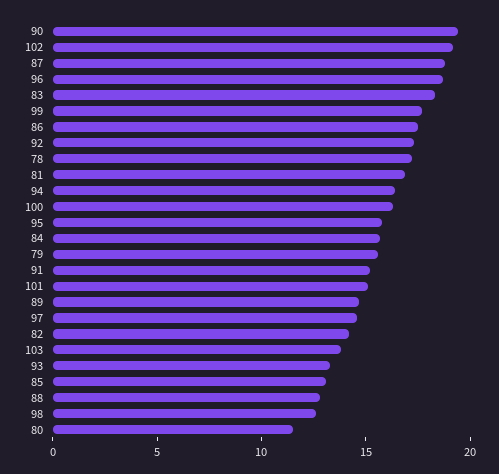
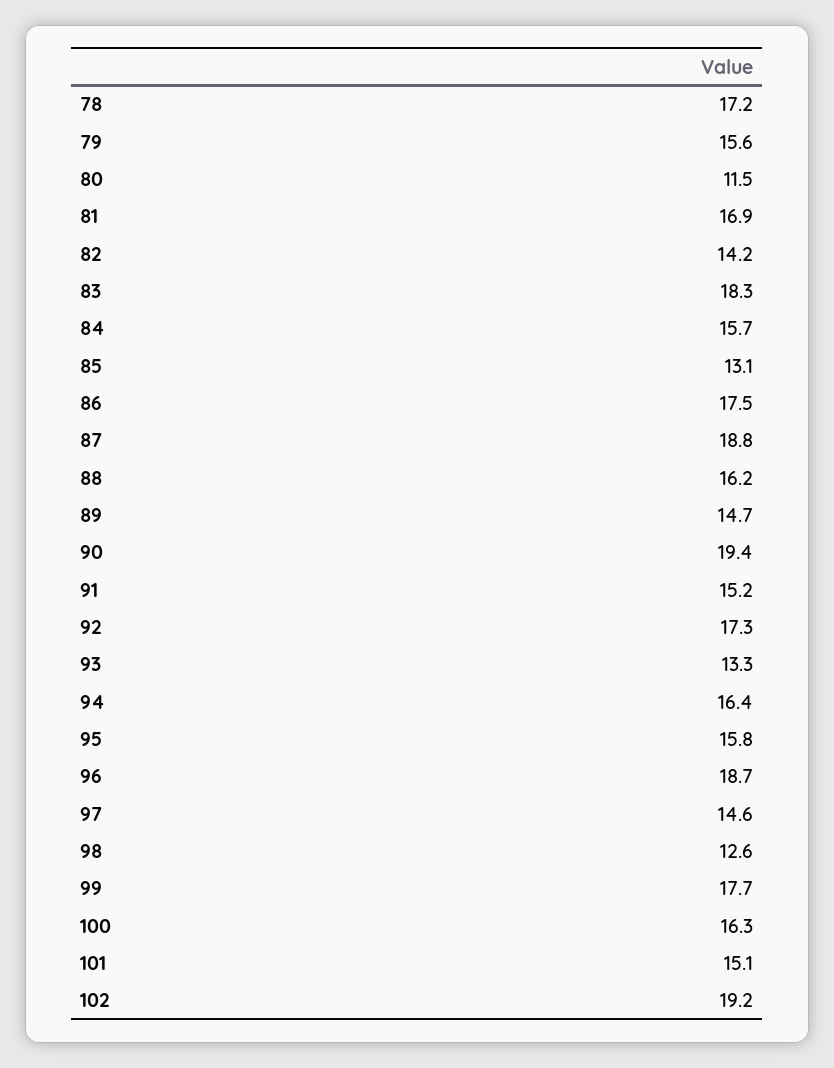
103: 14 -> none
88: 13 -> 16.2

